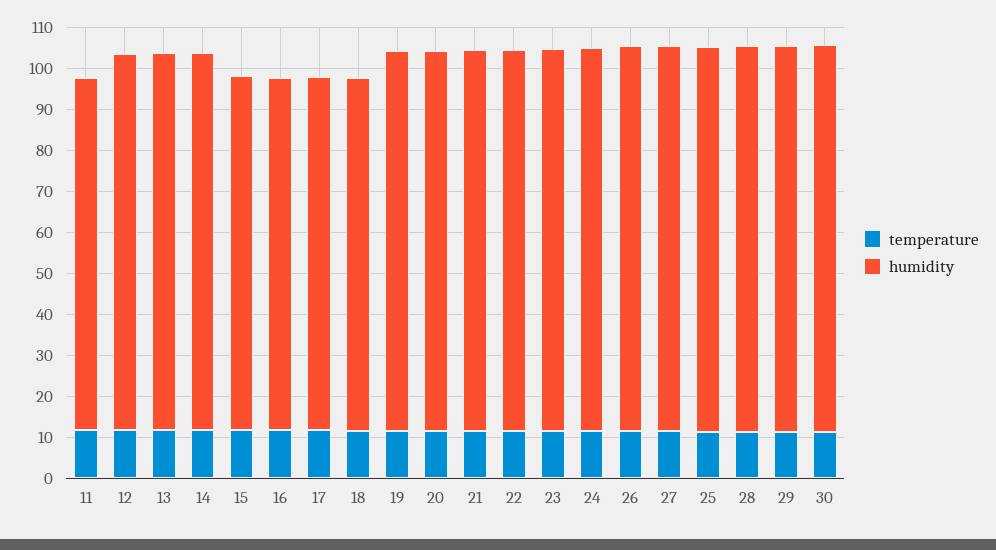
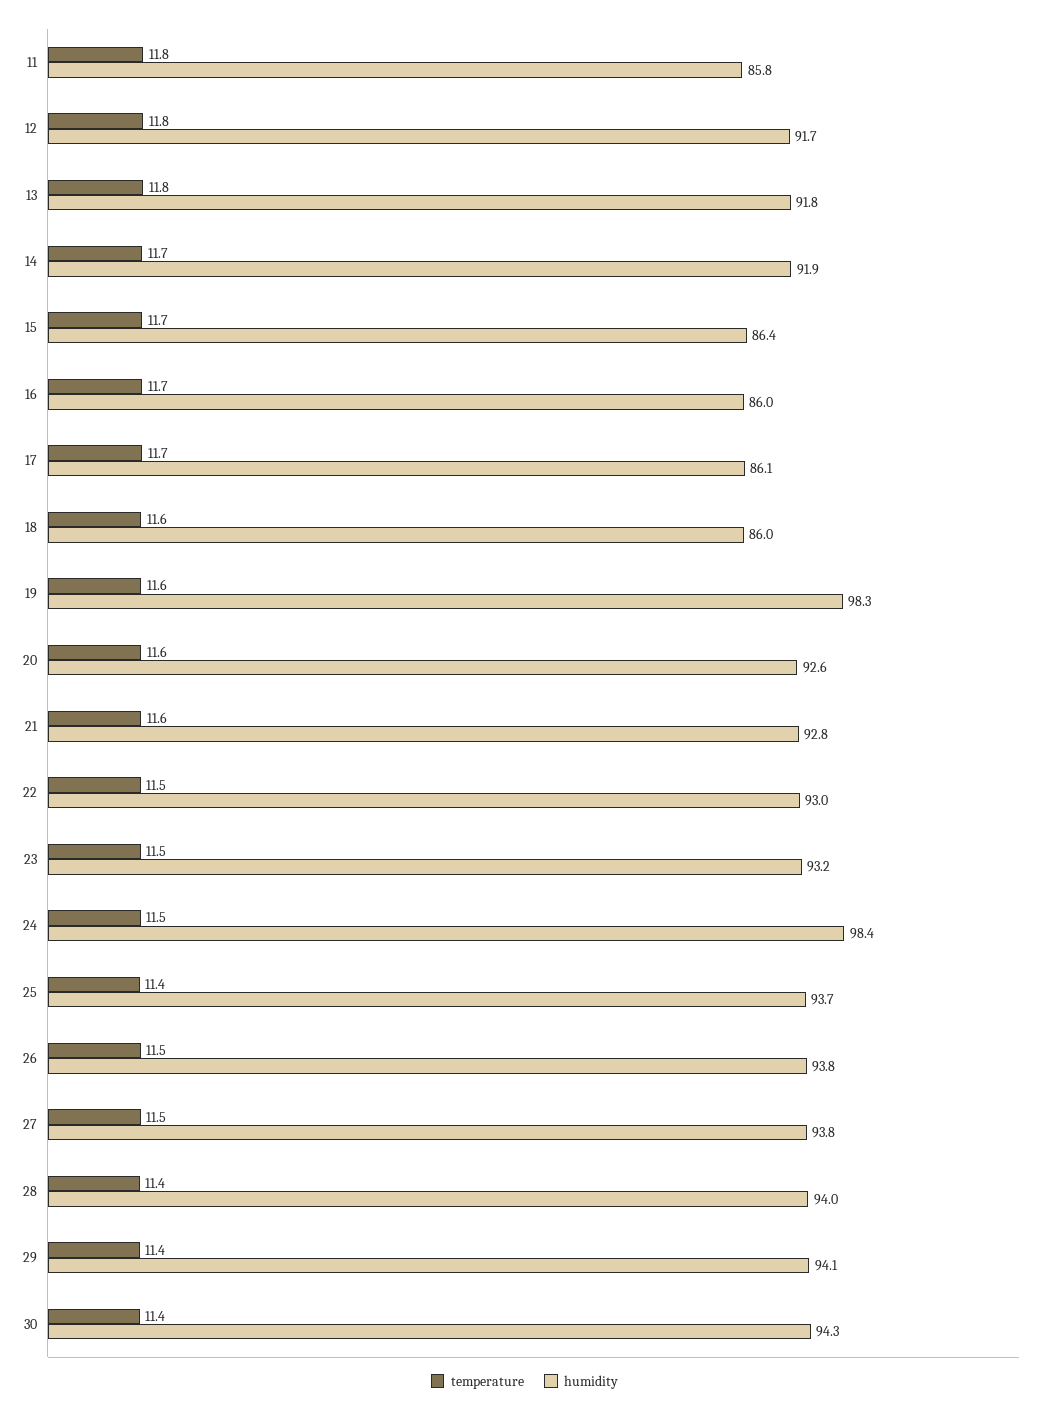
humidity, 19: 92 -> 98.3
humidity, 24: 94 -> 98.4

